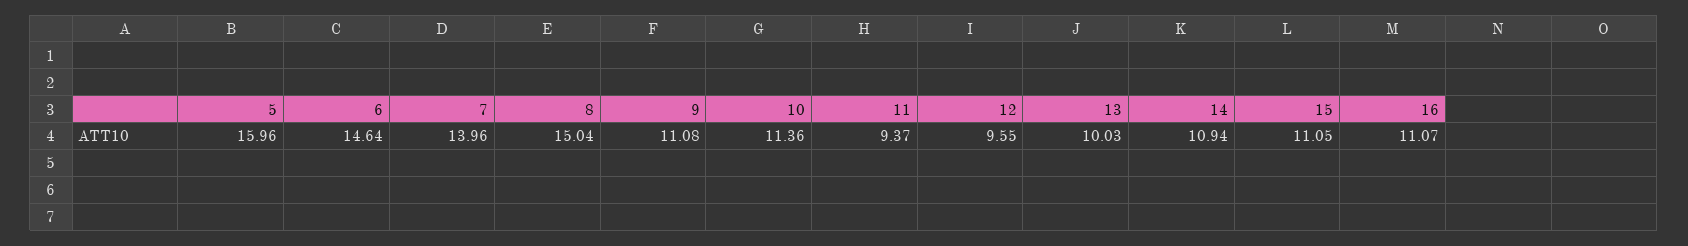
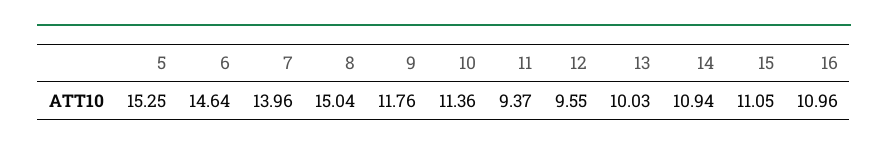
5: 15.96 -> 15.25
9: 11.08 -> 11.76
16: 11.07 -> 10.96

